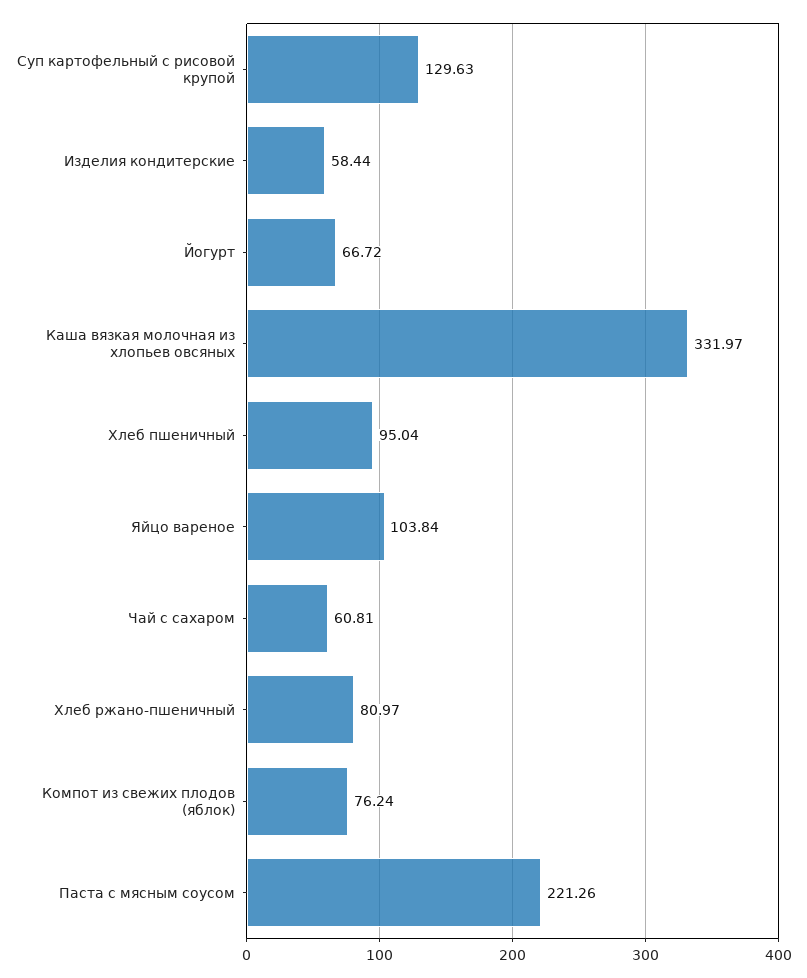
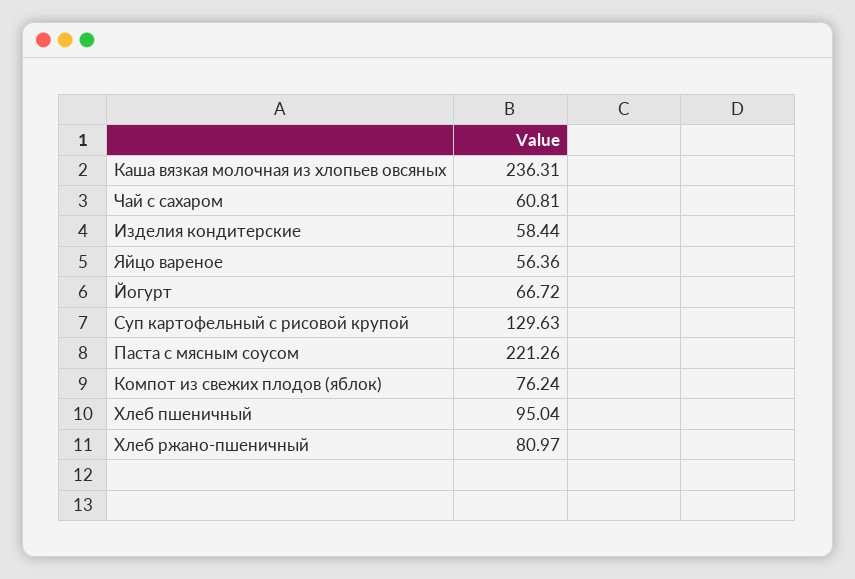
Каша вязкая молочная из хлопьев овсяных: 331.97 -> 236.31
Яйцо вареное: 103.84 -> 56.36

